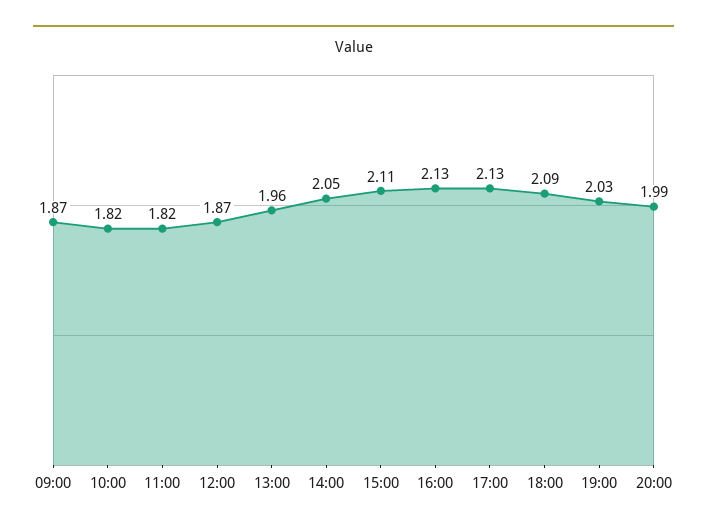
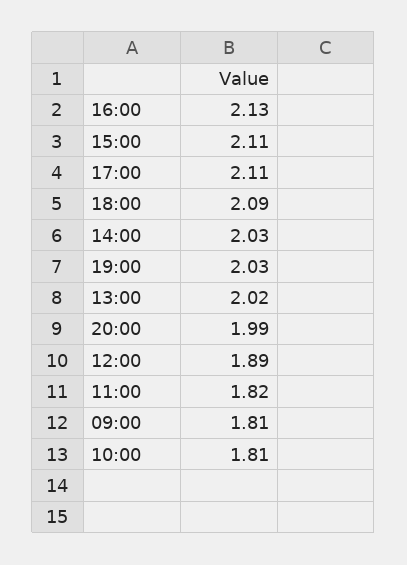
09:00: 1.87 -> 1.81
10:00: 1.82 -> 1.81
12:00: 1.87 -> 1.89
13:00: 1.96 -> 2.02
14:00: 2.05 -> 2.03
17:00: 2.13 -> 2.11

